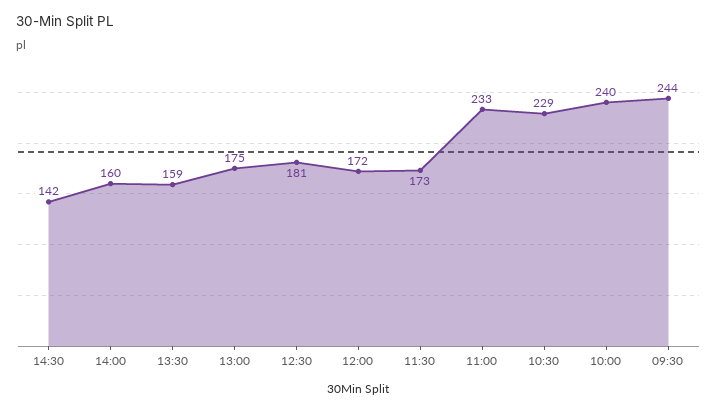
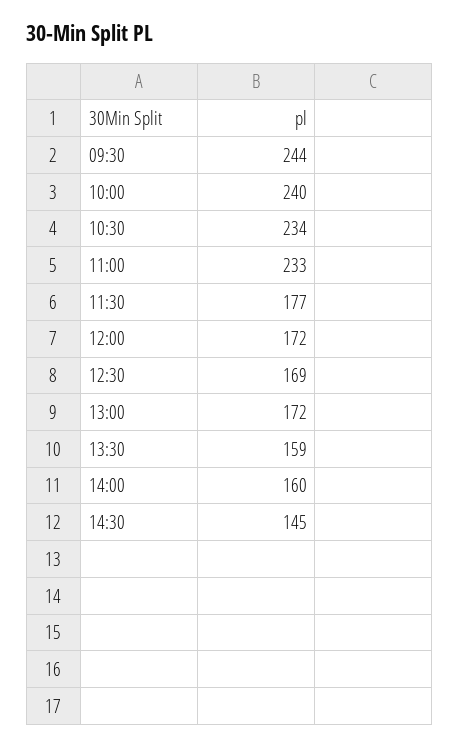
14:30: 142 -> 145
13:00: 175 -> 172
12:30: 181 -> 169
11:30: 173 -> 177
10:30: 229 -> 234

